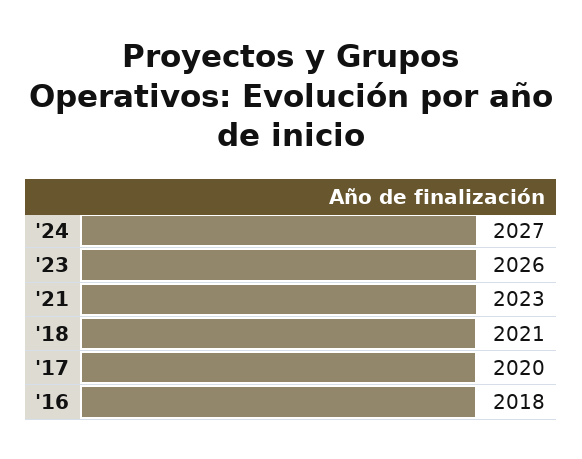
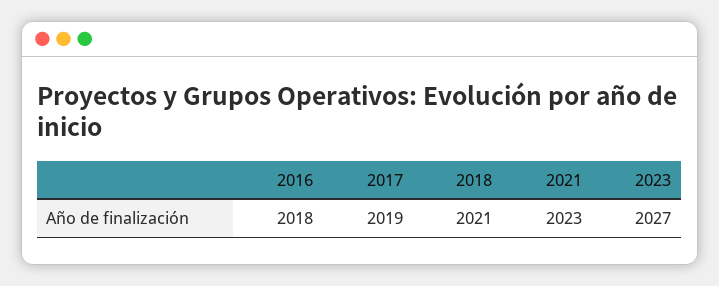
'24: 2027 -> none
'23: 2026 -> 2027
'17: 2020 -> 2019

